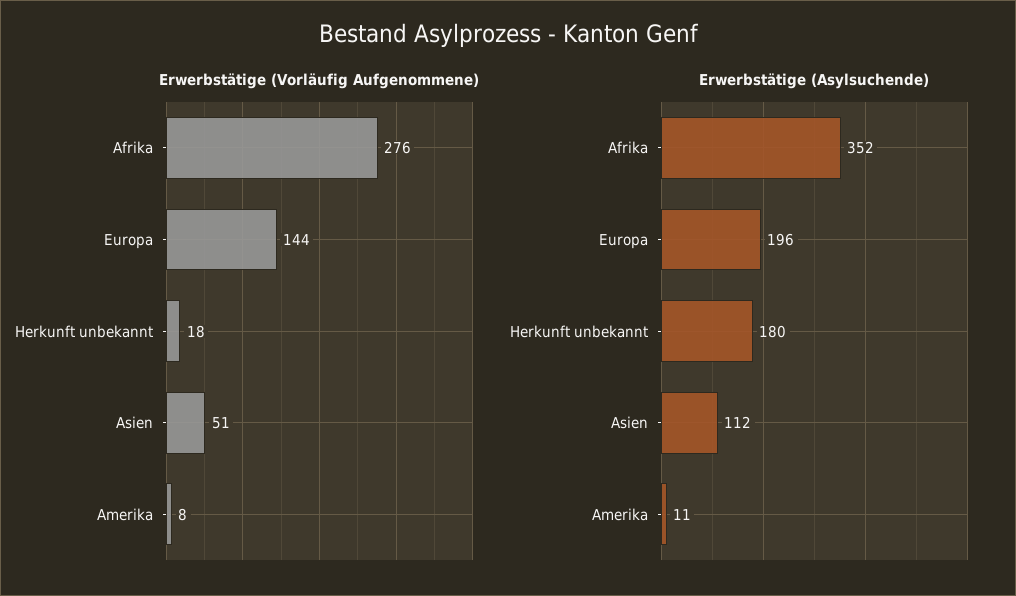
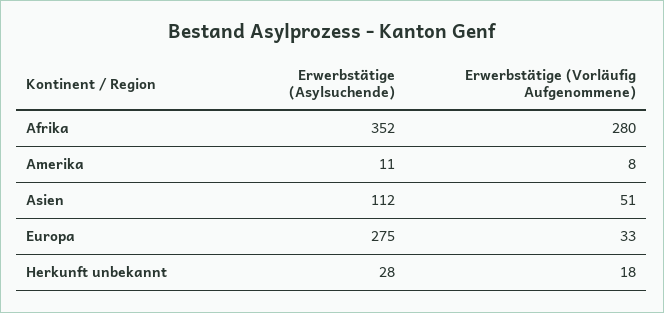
Erwerbstätige (Vorläufig Aufgenommene), Afrika: 276 -> 280
Erwerbstätige (Vorläufig Aufgenommene), Europa: 144 -> 33
Erwerbstätige (Asylsuchende), Europa: 196 -> 275
Erwerbstätige (Asylsuchende), Herkunft unbekannt: 180 -> 28

